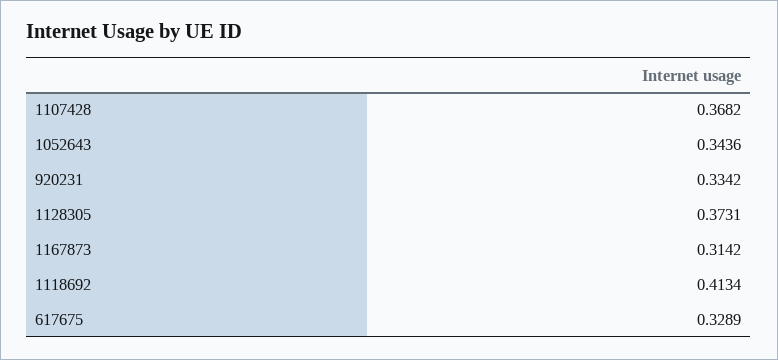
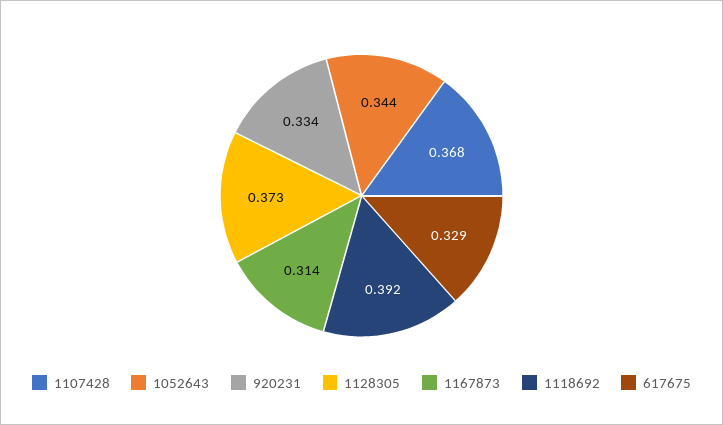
1118692: 0.4134 -> 0.392

